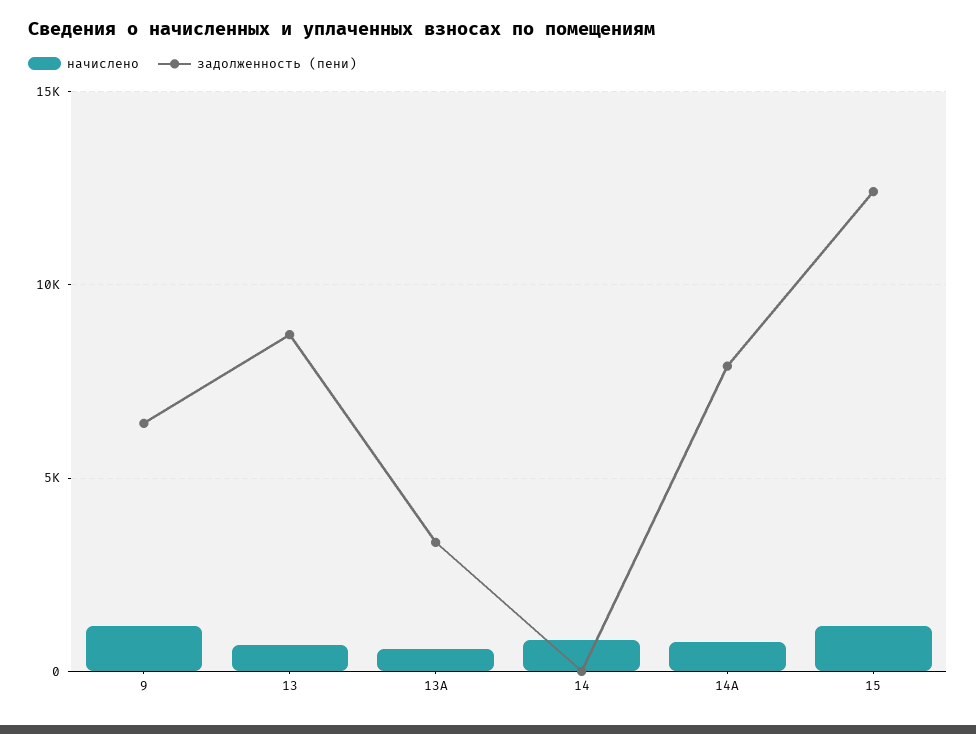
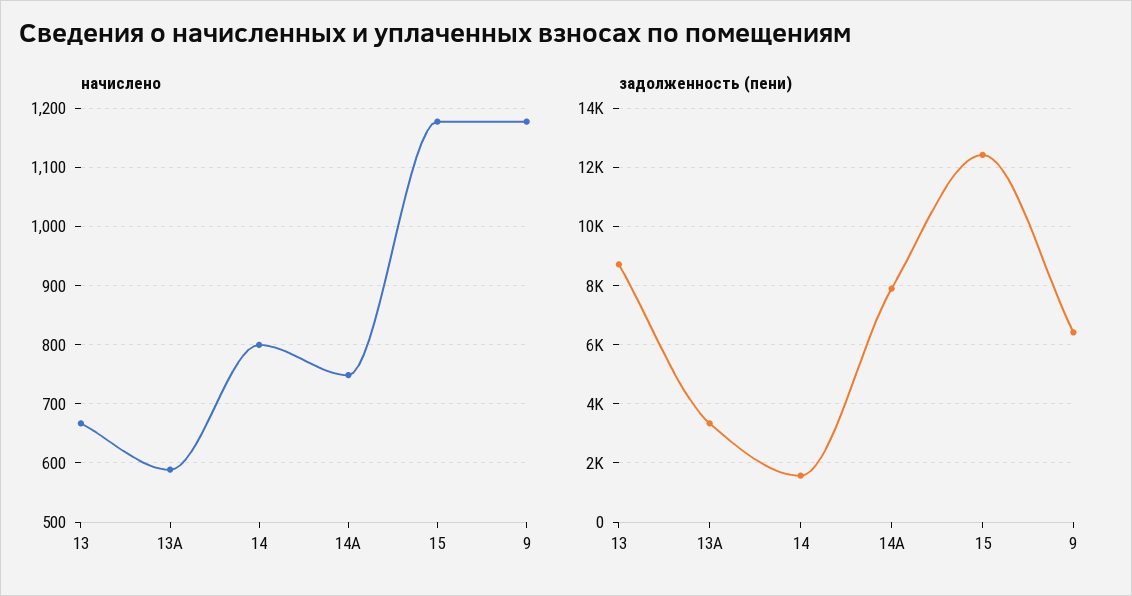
задолженность (пени), 14: 0 -> 1500

